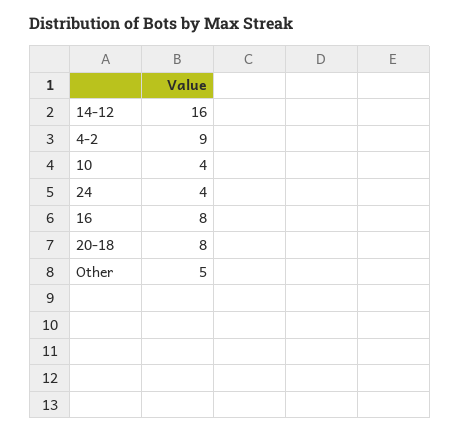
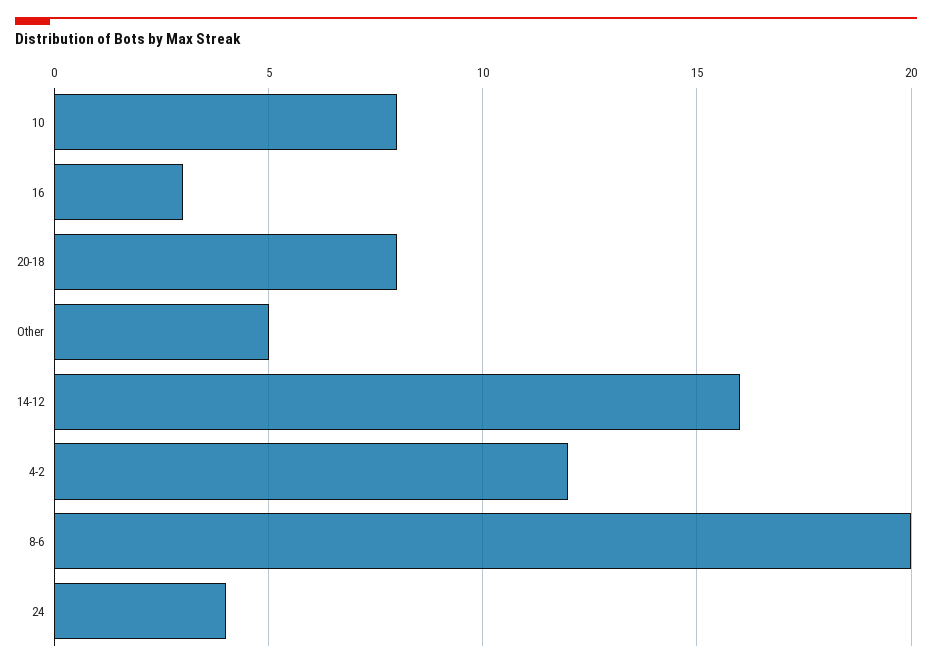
4-2: 9 -> 12
10: 4 -> 8
16: 8 -> 3
8-6: none -> 20

